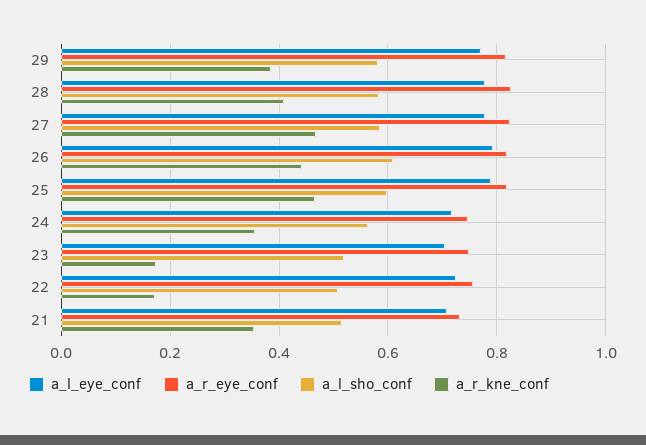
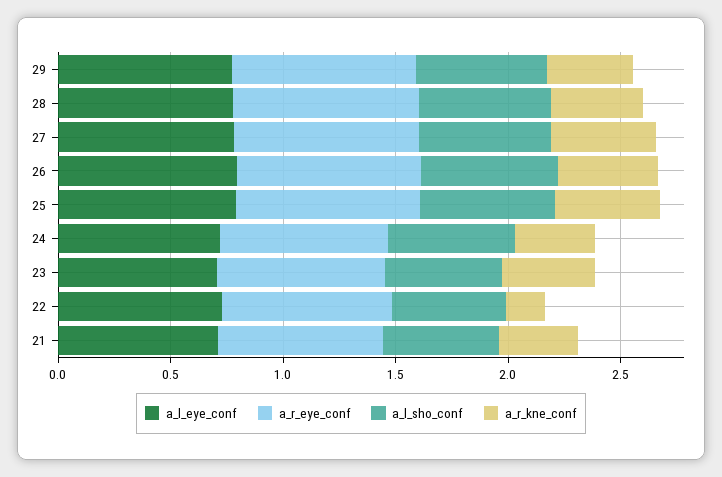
a_r_kne_conf, 23: 0.18 -> 0.4

